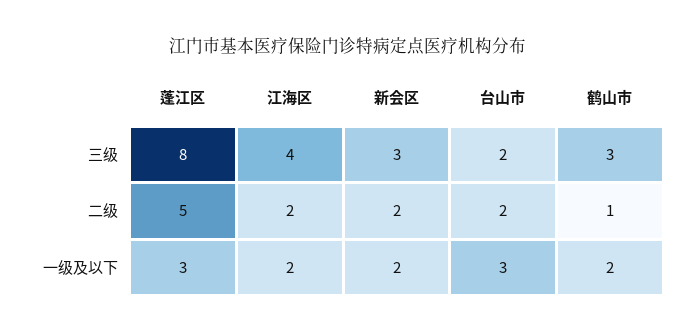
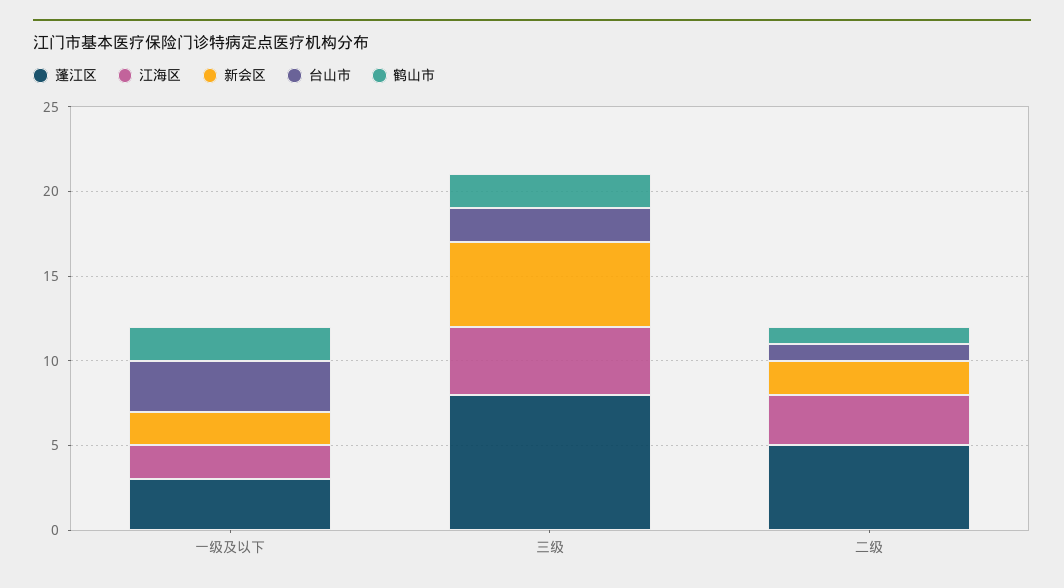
新会区, 三级: 3 -> 5
鹤山市, 三级: 3 -> 2
江海区, 二级: 2 -> 3
台山市, 二级: 2 -> 1

